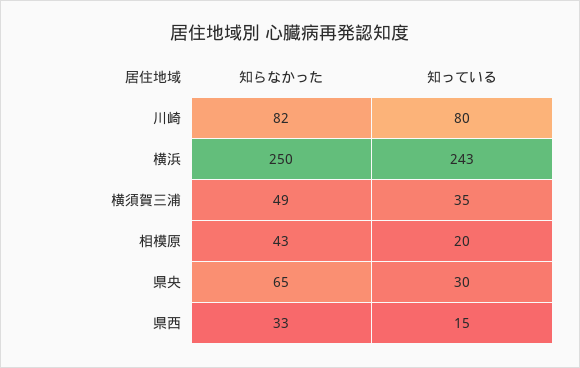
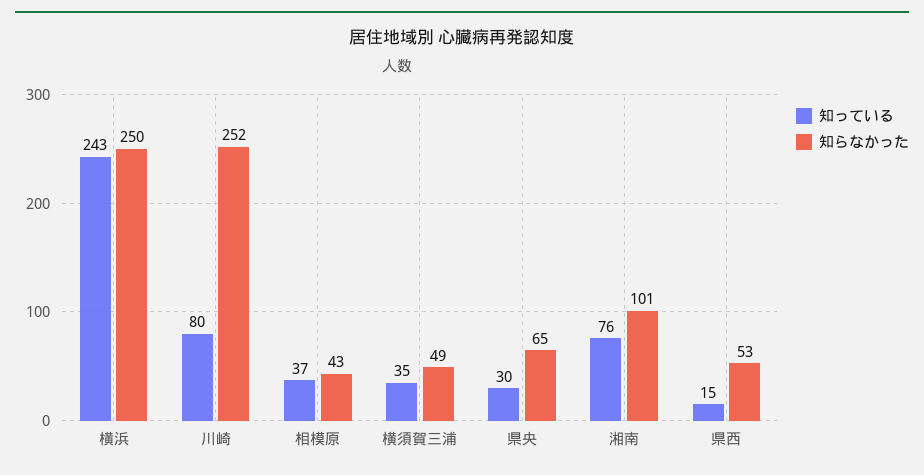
知らなかった, 川崎: 82 -> 252
知っている, 相模原: 20 -> 37
知らなかった, 県西: 33 -> 53
知っている, 湘南: none -> 76
知らなかった, 湘南: none -> 101

